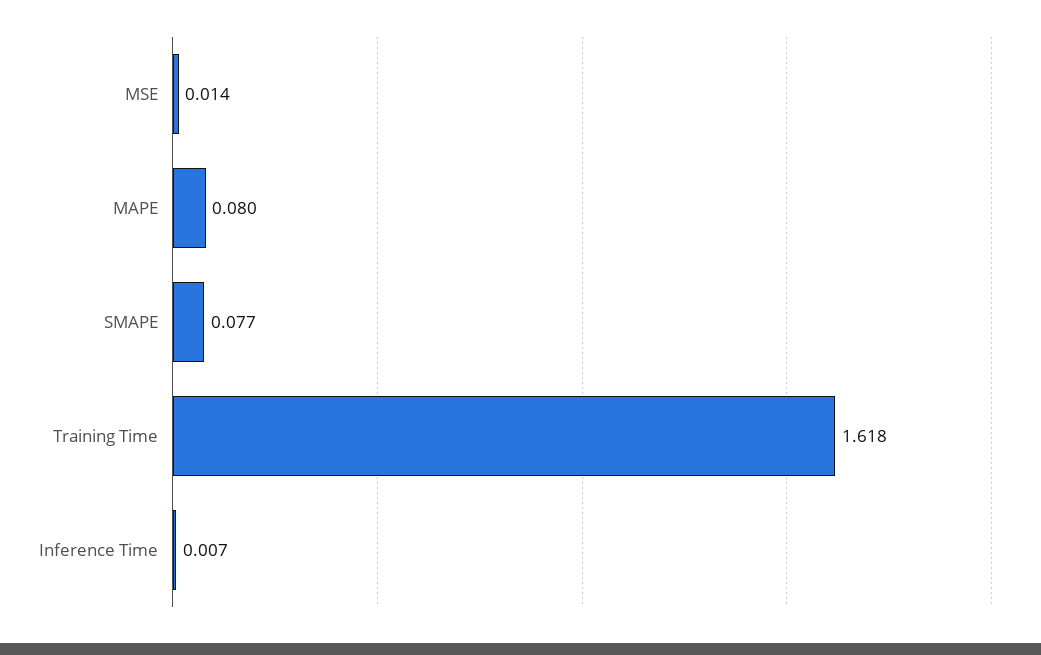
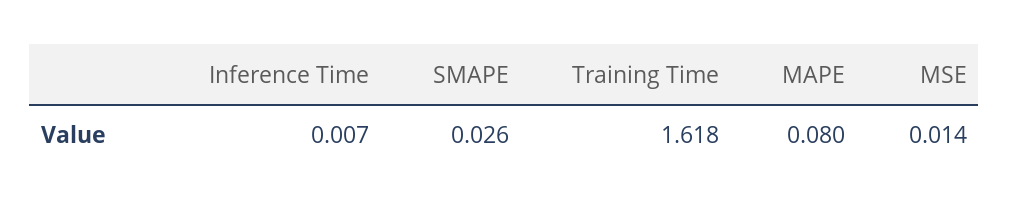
SMAPE: 0.077 -> 0.026

